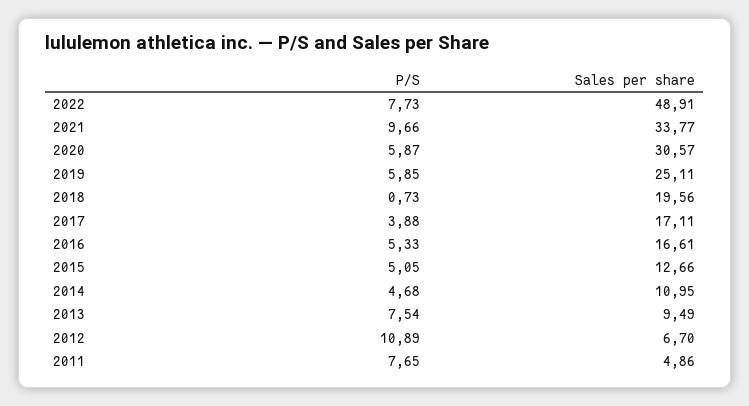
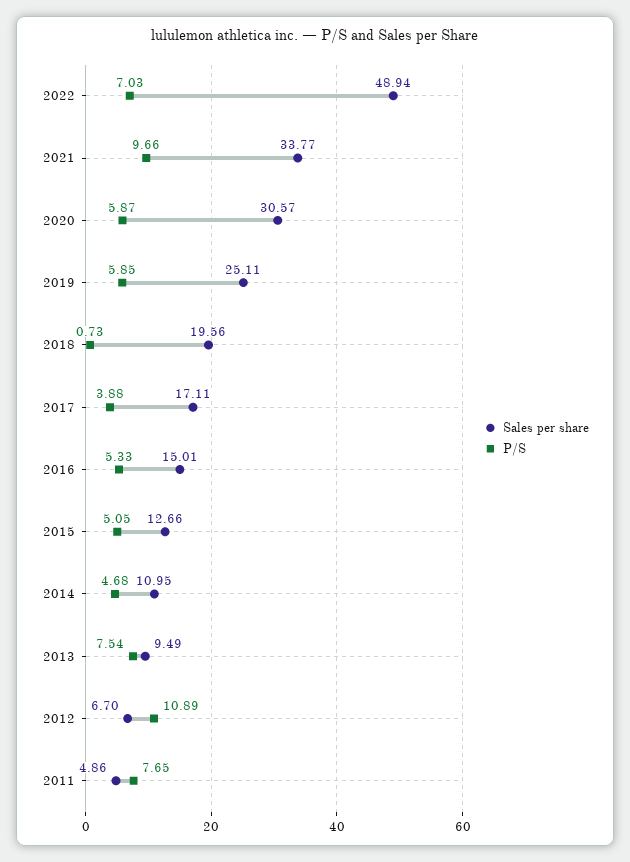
P/S, 2022: 7.73 -> 7.03
Sales per share, 2022: 48.91 -> 48.94
Sales per share, 2016: 16.61 -> 15.01

